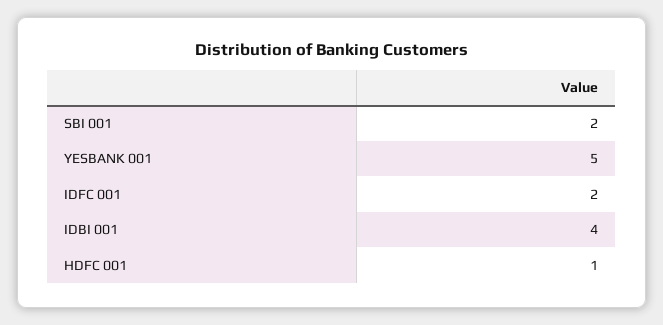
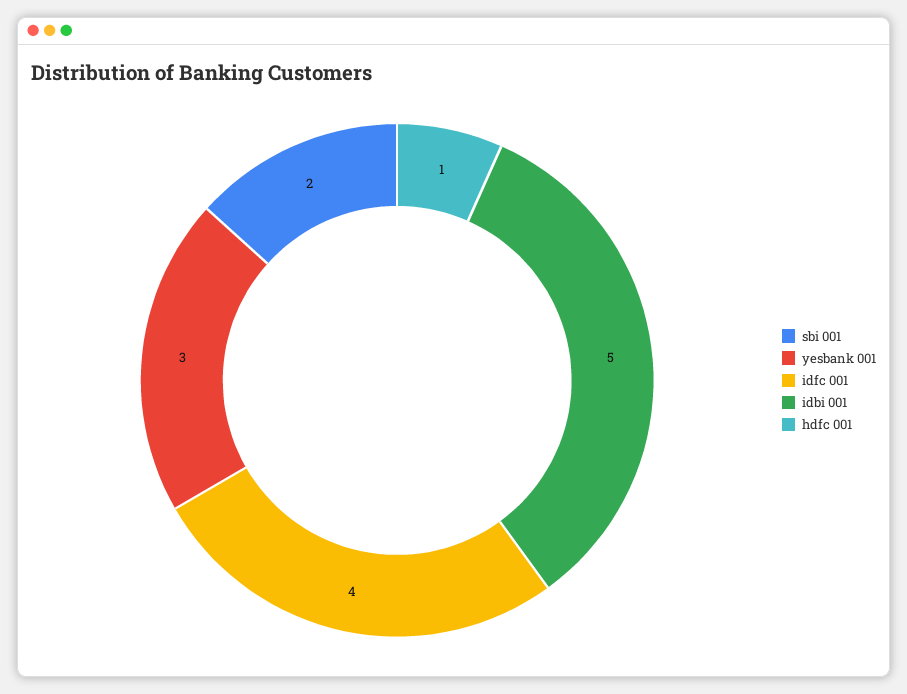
YESBANK 001: 5 -> 3
IDFC 001: 2 -> 4
IDBI 001: 4 -> 5

